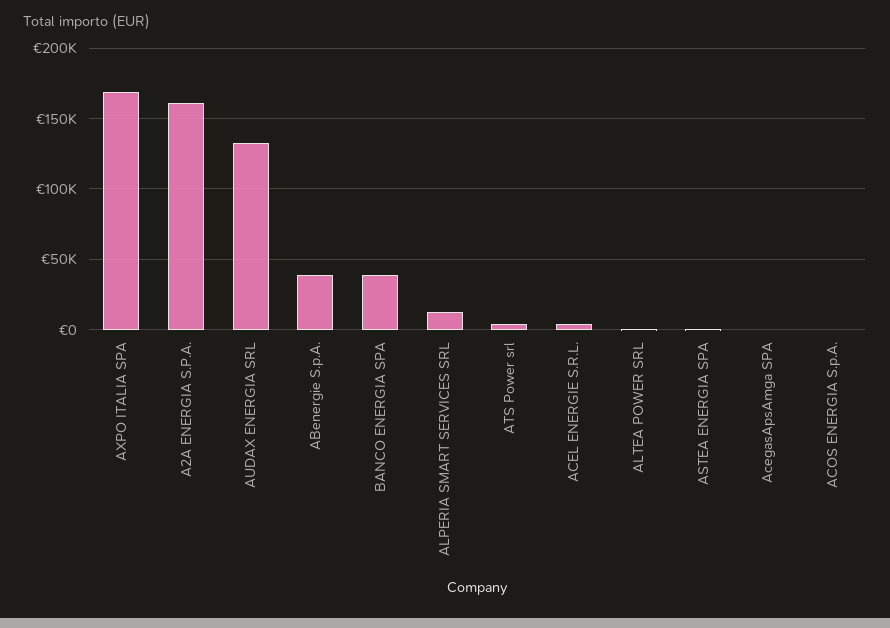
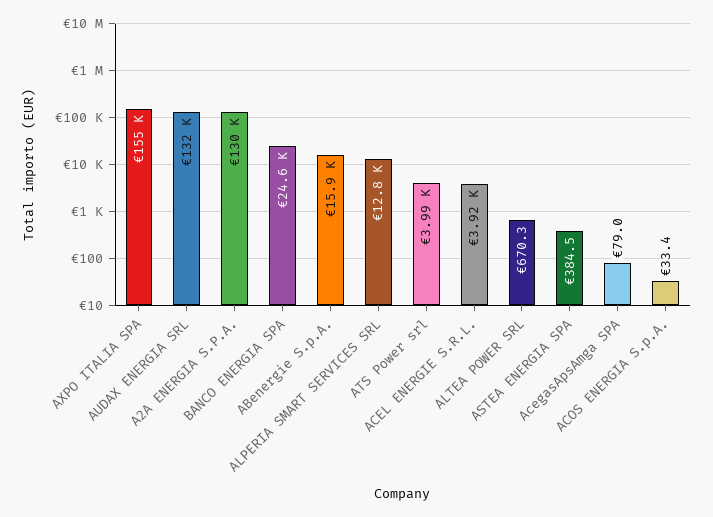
AXPO ITALIA SPA: 170000 -> 155000
A2A ENERGIA S.P.A.: 160000 -> 130000
ABenergie S.p.A.: 40000 -> 15900
BANCO ENERGIA SPA: 40000 -> 24600

